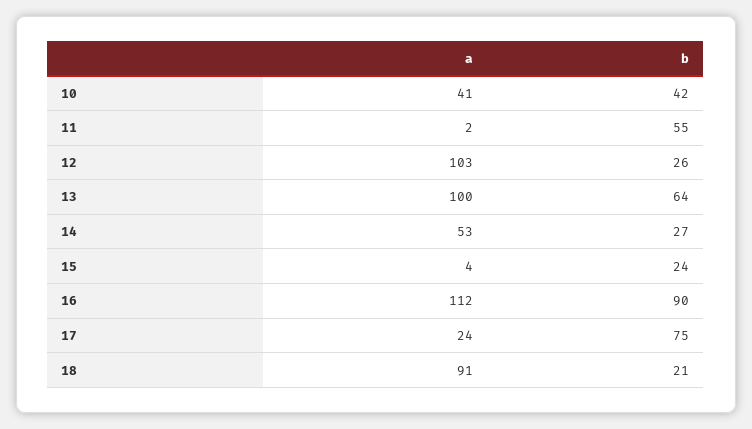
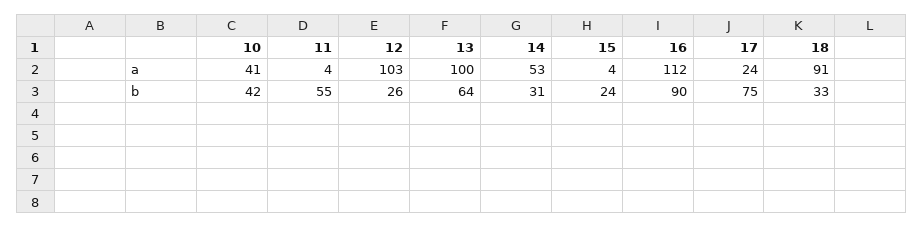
a, 11: 2 -> 4
b, 14: 27 -> 31
b, 18: 21 -> 33

